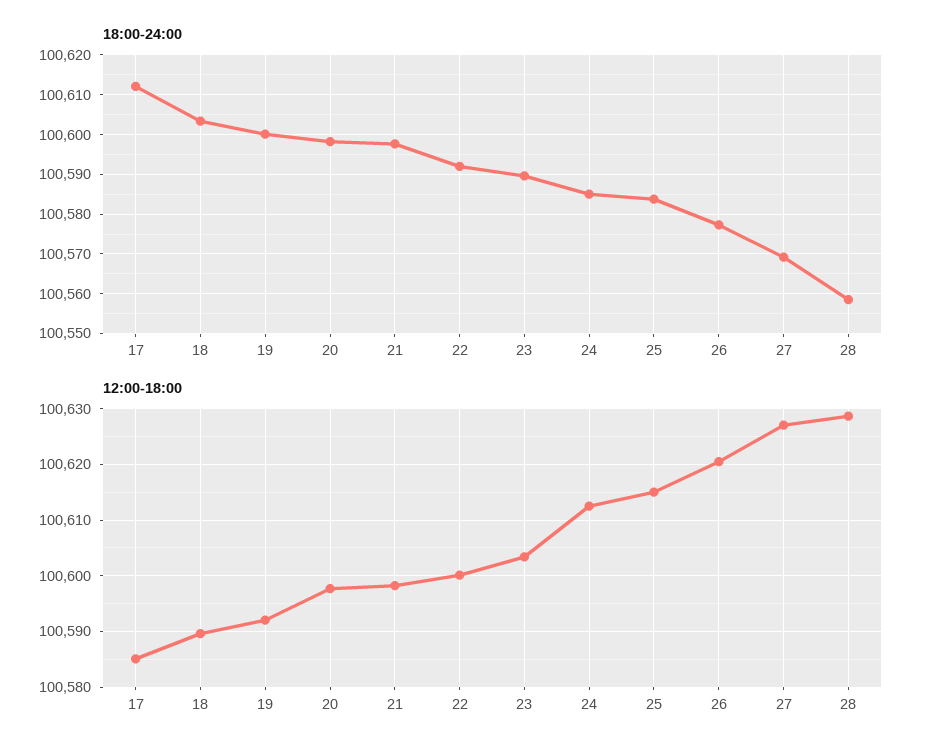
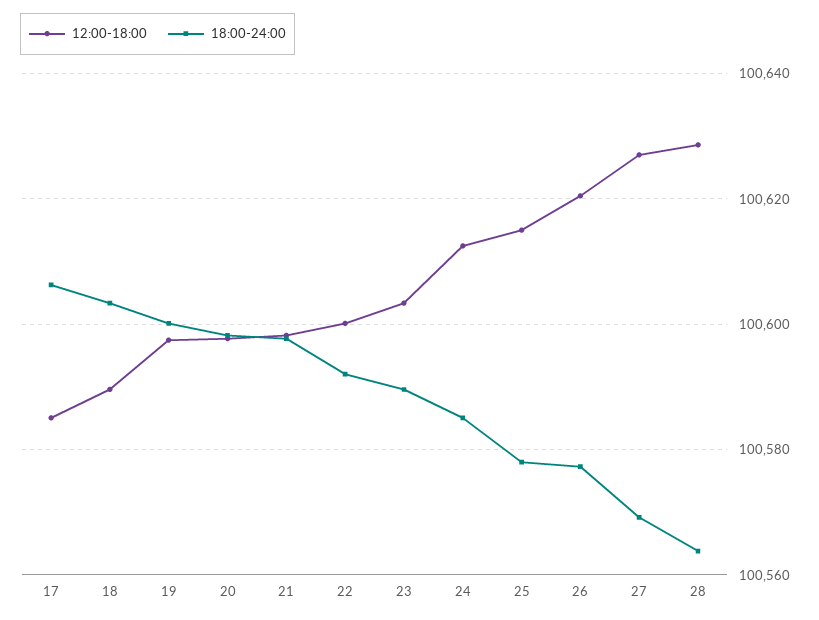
18:00-24:00, 17: 100612 -> 100606
18:00-24:00, 25: 100584 -> 100578
18:00-24:00, 28: 100558 -> 100564
12:00-18:00, 19: 100592 -> 100598

